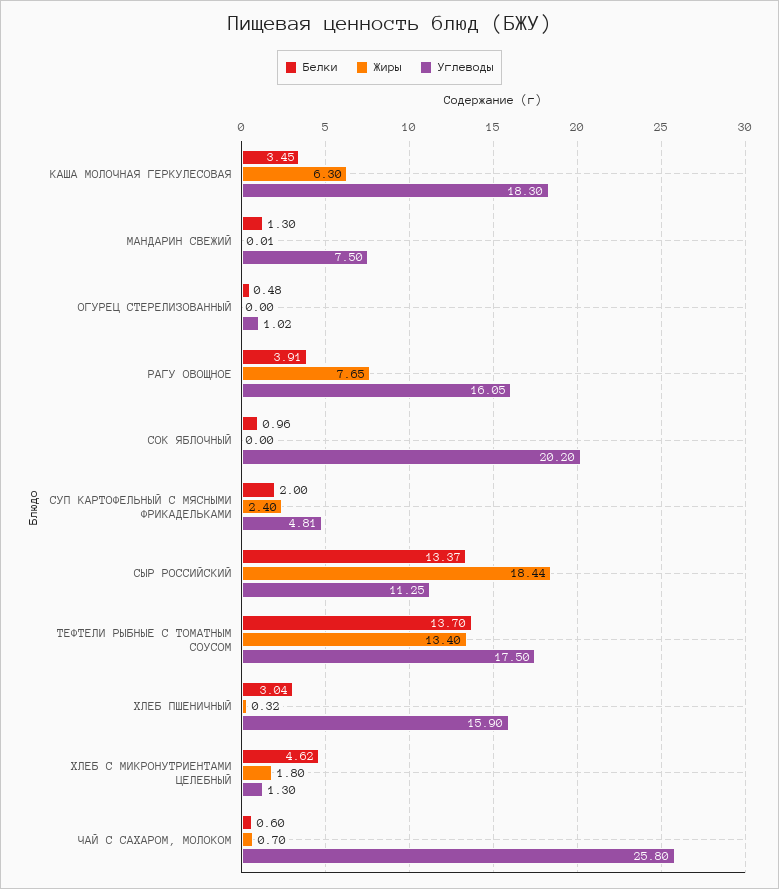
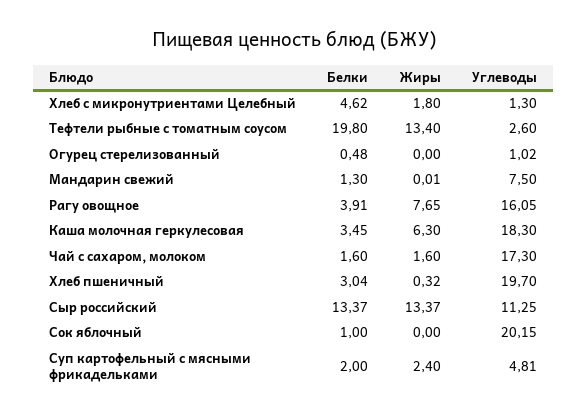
Белки, СОК ЯБЛОЧНЫЙ: 0.96 -> 1
Углеводы, СОК ЯБЛОЧНЫЙ: 20.2 -> 20.15
Жиры, СЫР РОССИЙСКИЙ: 18.44 -> 13.37
Белки, ТЕФТЕЛИ РЫБНЫЕ С ТОМАТНЫМ СОУСОМ: 13.7 -> 19.8
Углеводы, ТЕФТЕЛИ РЫБНЫЕ С ТОМАТНЫМ СОУСОМ: 17.5 -> 2.6
Углеводы, ХЛЕБ ПШЕНИЧНЫЙ: 15.9 -> 19.7
Белки, ЧАЙ С САХАРОМ, МОЛОКОМ: 0.6 -> 1.6
Жиры, ЧАЙ С САХАРОМ, МОЛОКОМ: 0.7 -> 1.6
Углеводы, ЧАЙ С САХАРОМ, МОЛОКОМ: 25.8 -> 17.3

